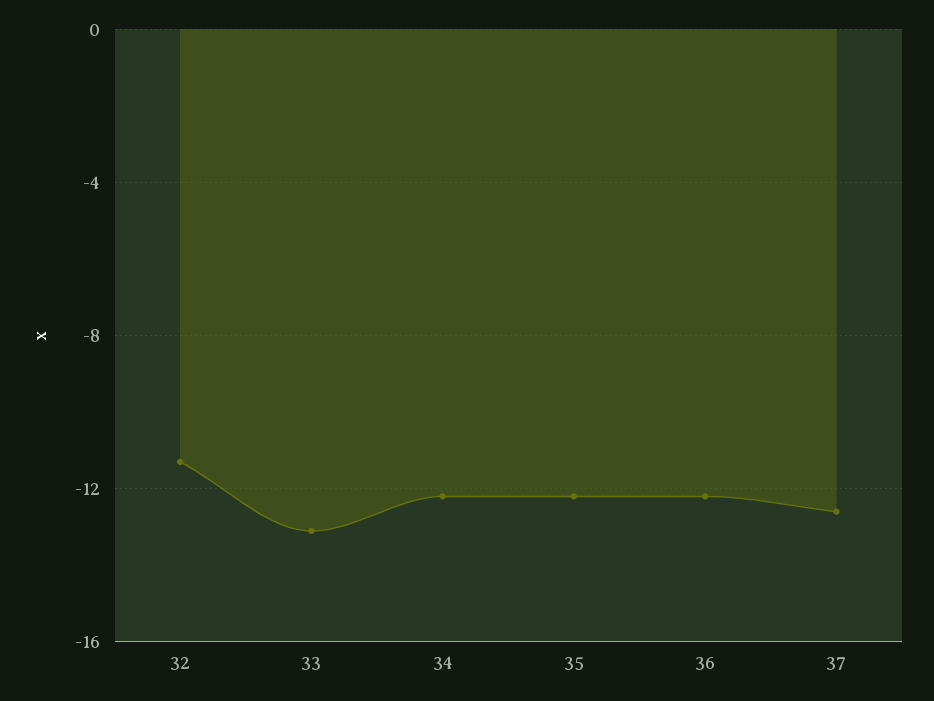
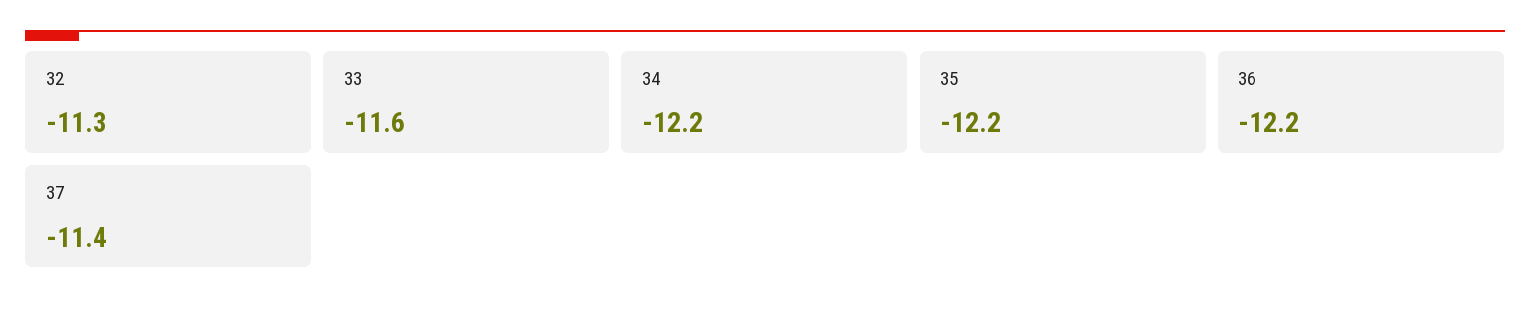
33: -13 -> -11.6
37: -12.5 -> -11.4

